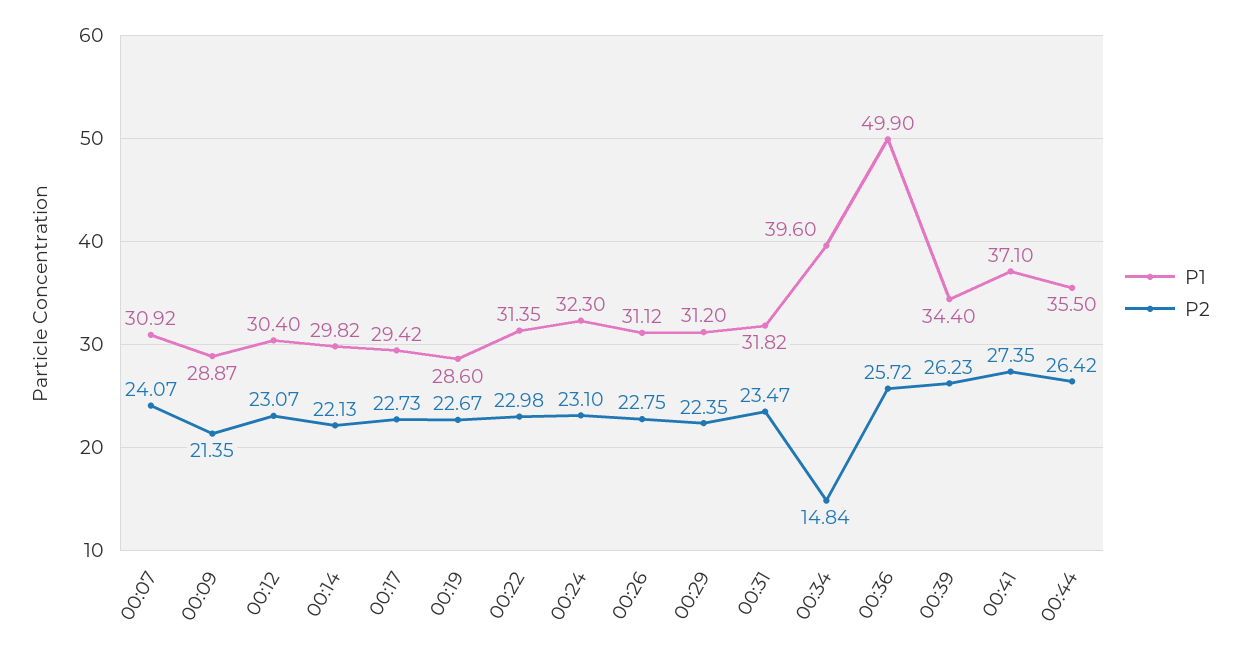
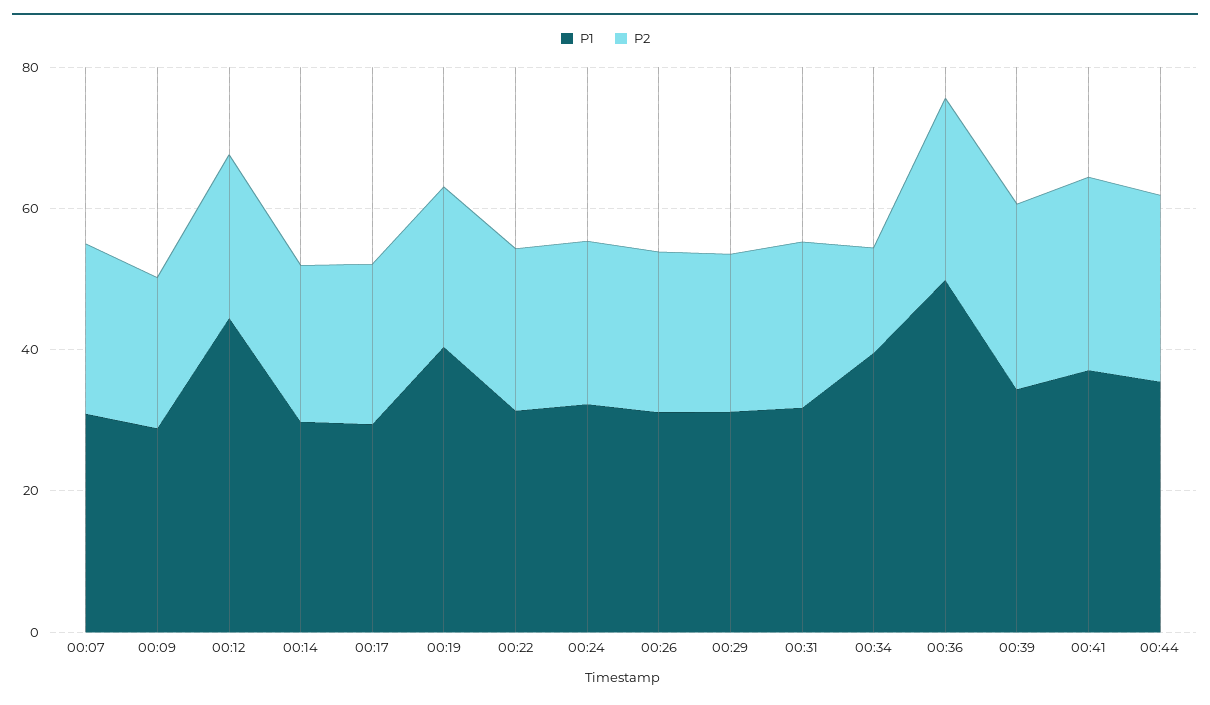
P1, 00:12: 30.4 -> 45
P1, 00:19: 28.6 -> 40

